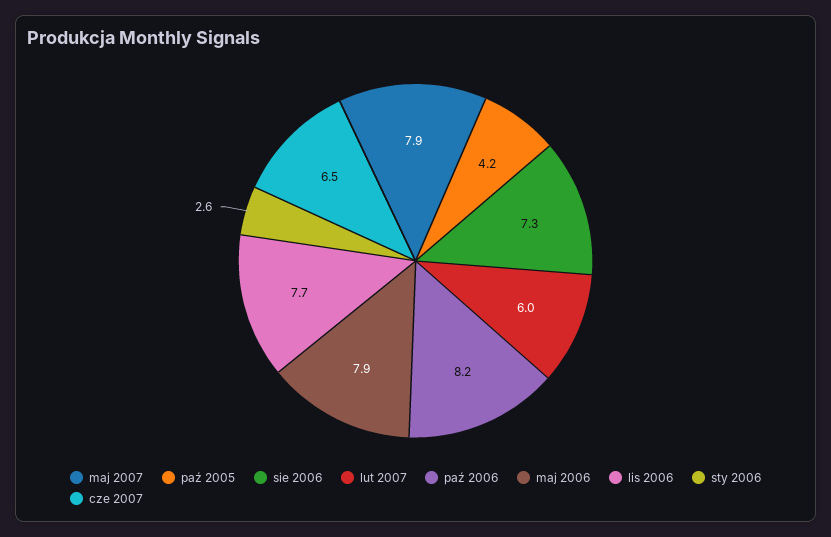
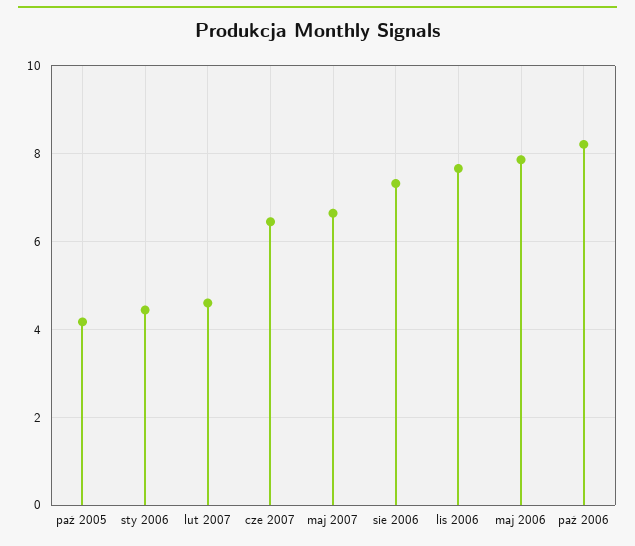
maj 2007: 7.9 -> 6.6
lut 2007: 6 -> 4.6
sty 2006: 2.6 -> 4.4

